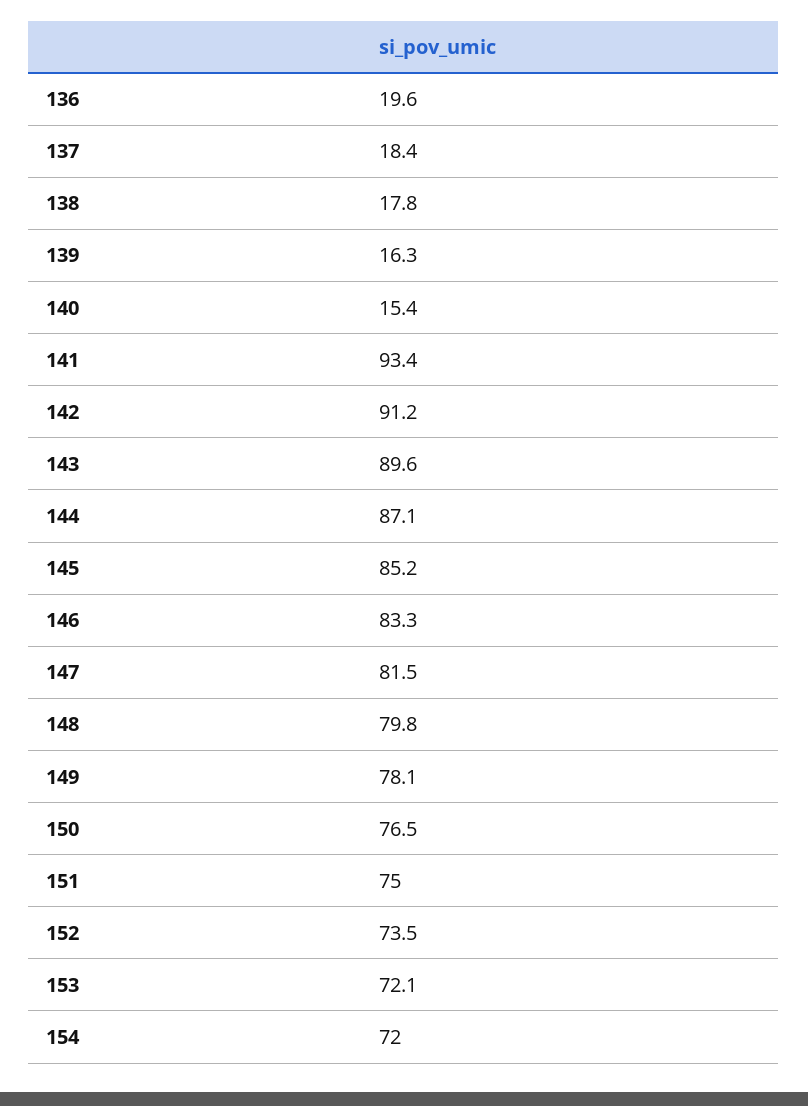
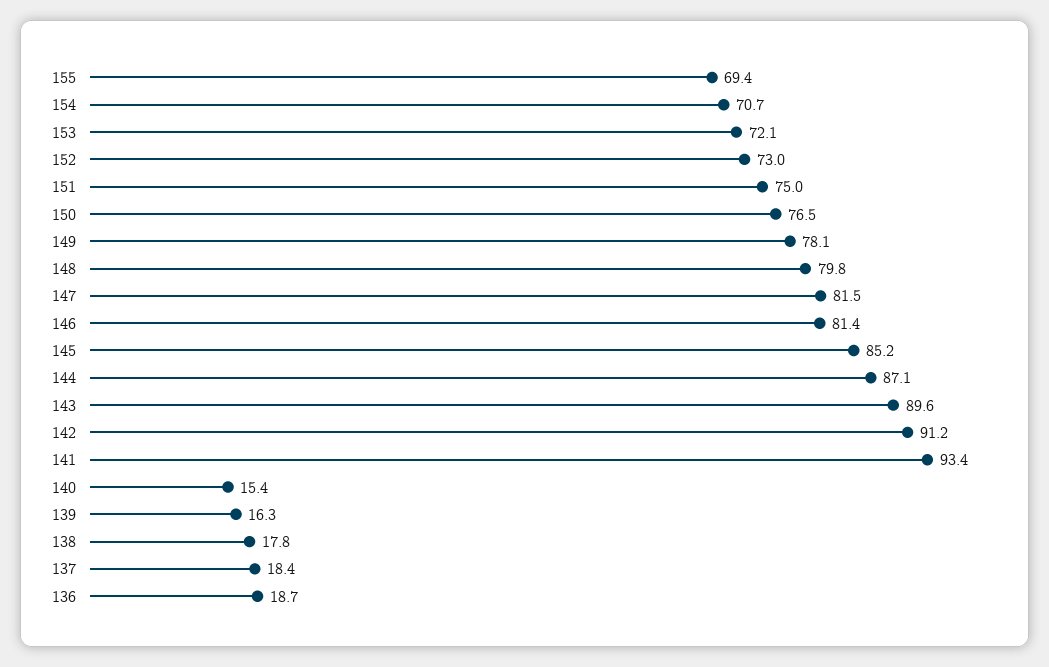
136: 19.6 -> 18.7
146: 83.3 -> 81.4
152: 73.5 -> 73
154: 72 -> 70.7
155: none -> 69.4

